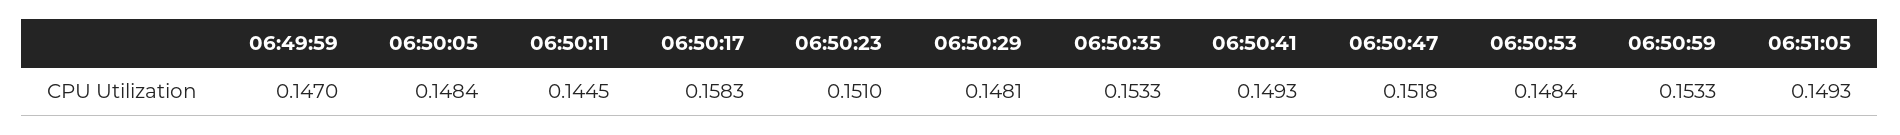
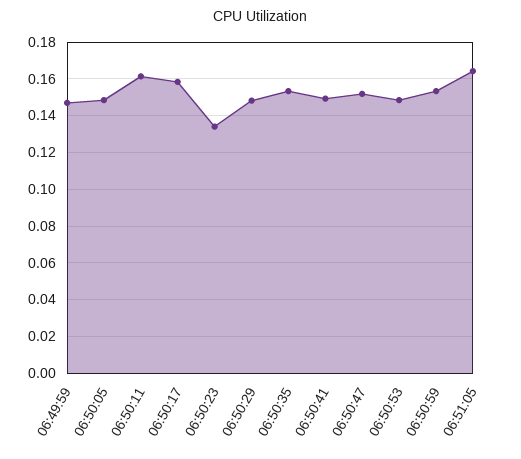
06:50:11: 0.1445 -> 0.16
06:50:23: 0.151 -> 0.135
06:51:05: 0.1493 -> 0.165

